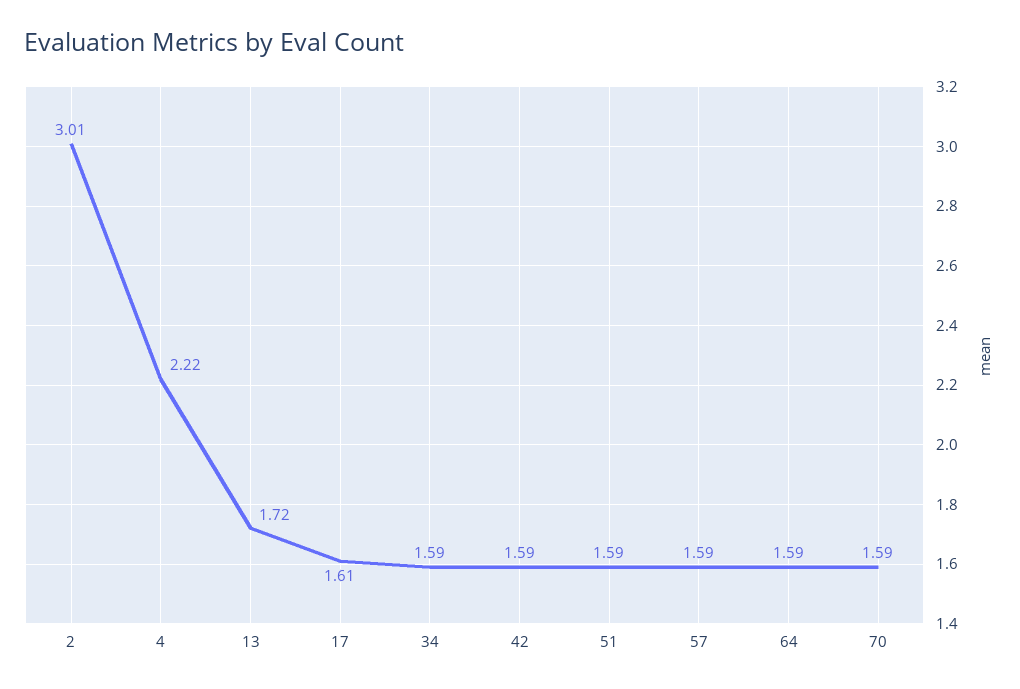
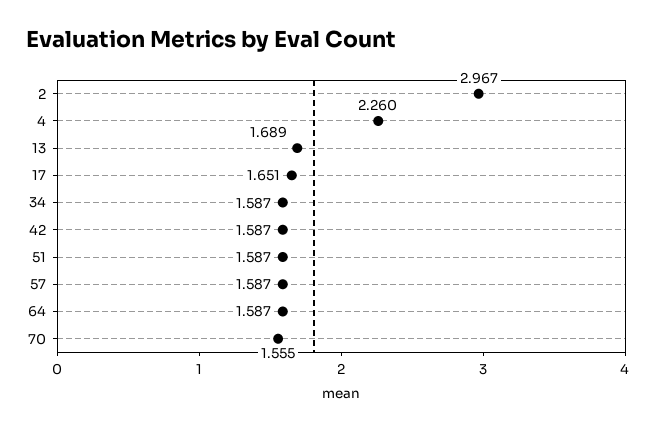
2: 3.01 -> 2.967
4: 2.22 -> 2.26
13: 1.72 -> 1.689
17: 1.61 -> 1.651
70: 1.59 -> 1.555

